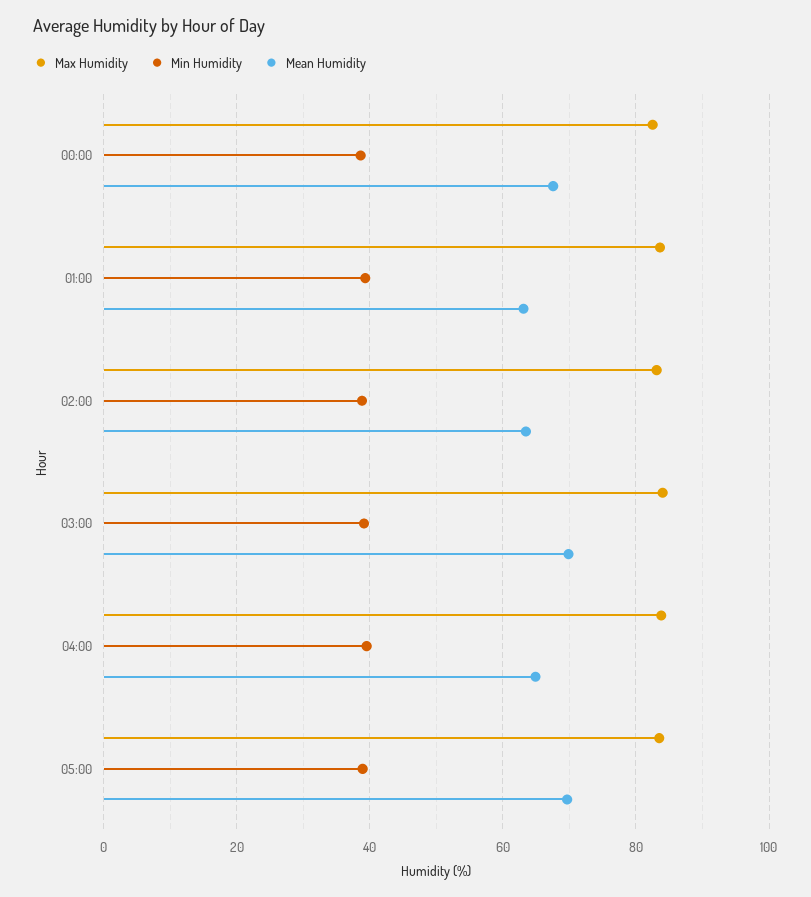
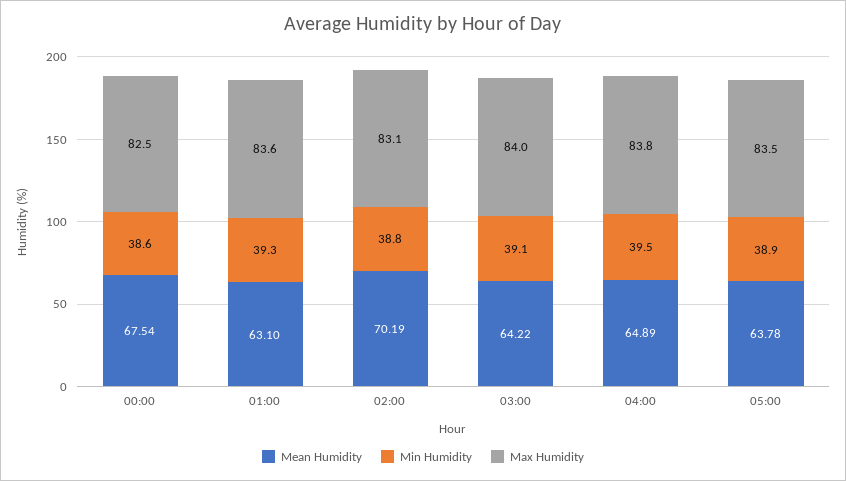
Mean Humidity, 02:00: 64 -> 70.19
Mean Humidity, 03:00: 70 -> 64.22
Mean Humidity, 05:00: 70 -> 63.78

